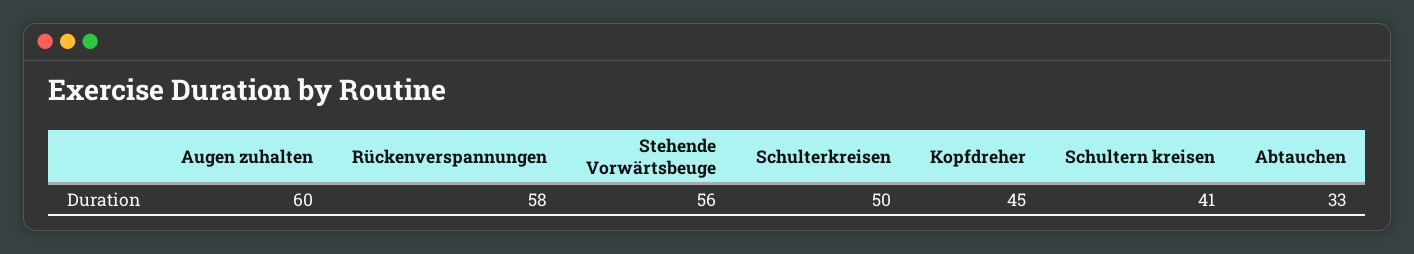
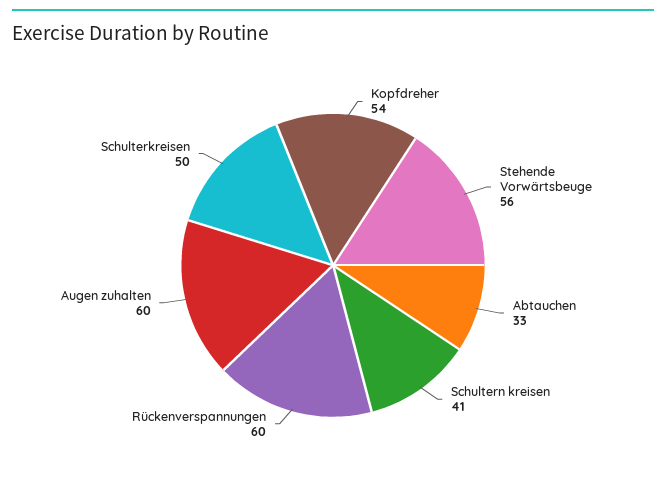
Rückenverspannungen: 58 -> 60
Kopfdreher: 45 -> 54

